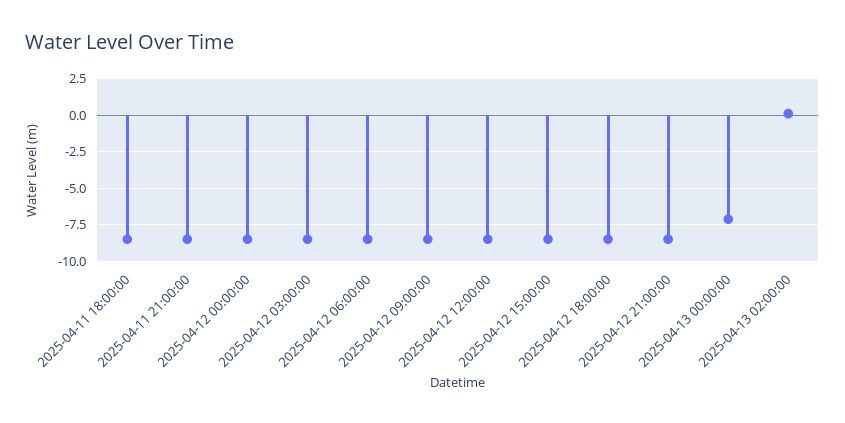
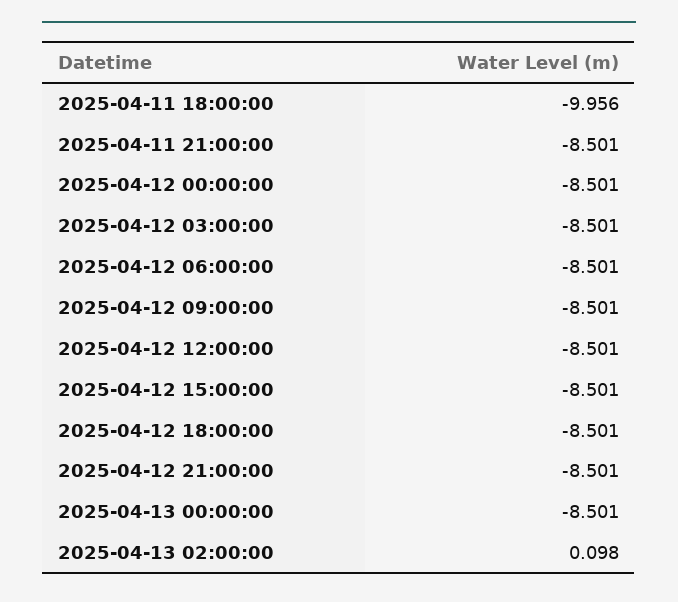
2025-04-11 18:00:00: -8.5 -> -9.956
2025-04-13 00:00:00: -7 -> -8.501

